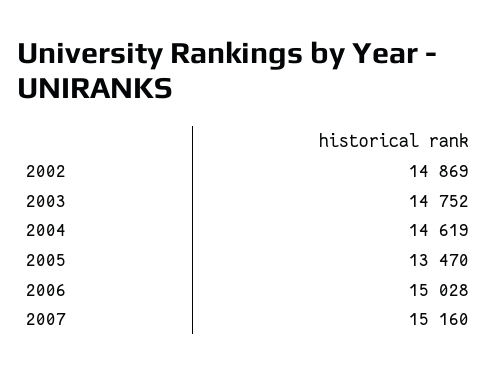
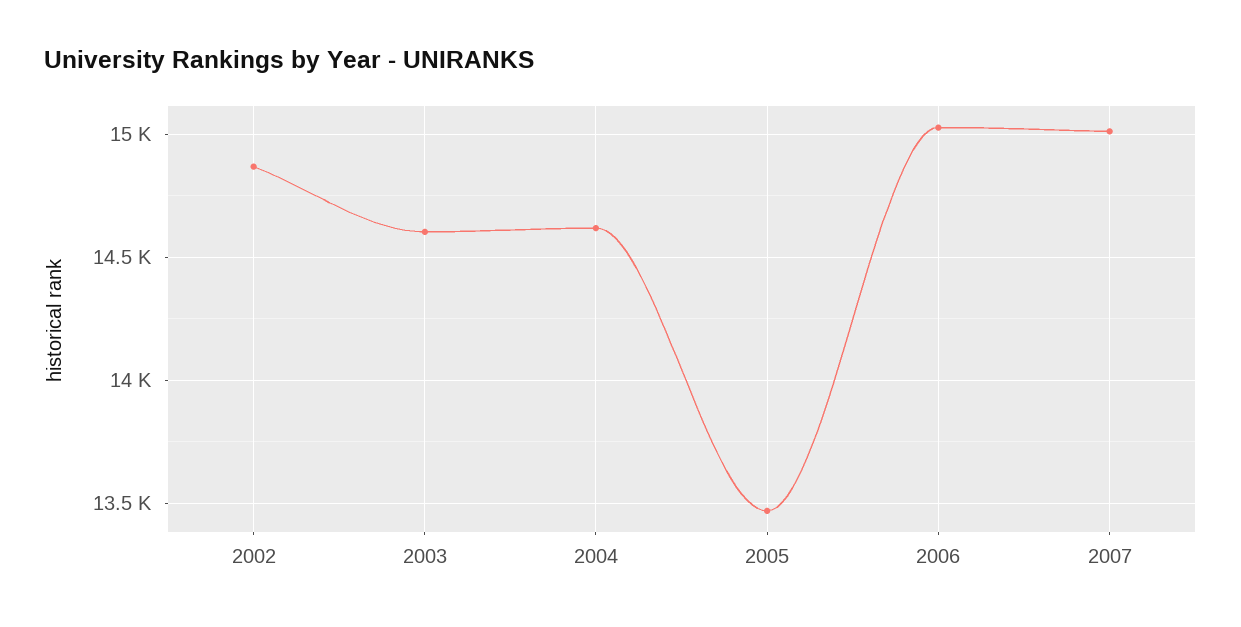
2003: 14752 -> 14600
2007: 15160 -> 15000

